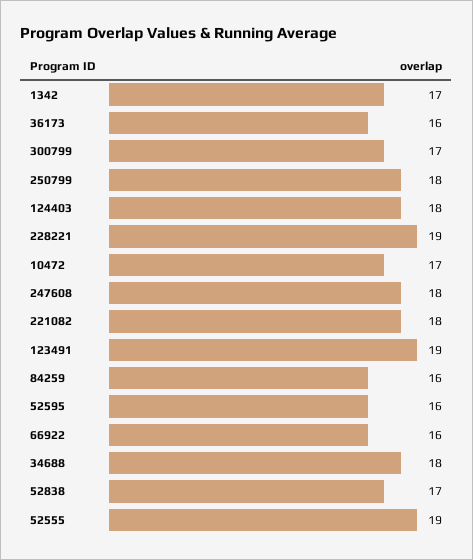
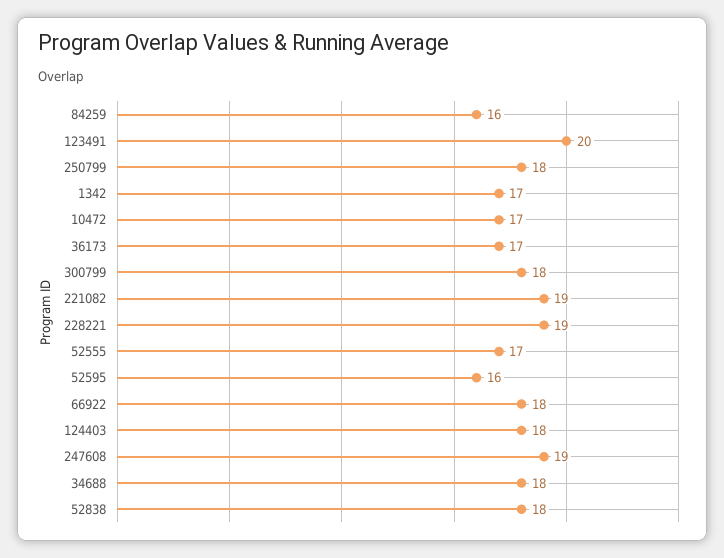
36173: 16 -> 17
300799: 17 -> 18
247608: 18 -> 19
221082: 18 -> 19
123491: 19 -> 20
66922: 16 -> 18
52838: 17 -> 18
52555: 19 -> 17

